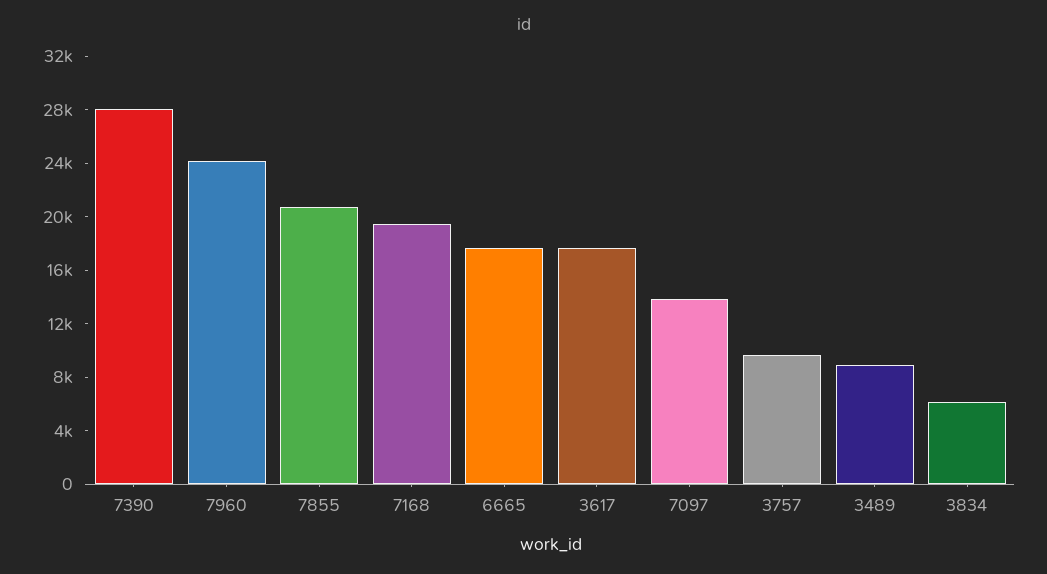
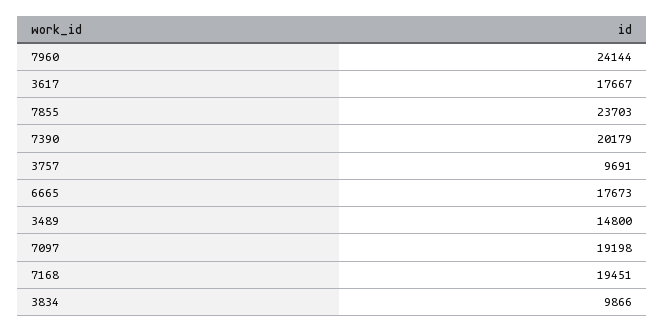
7390: 28000 -> 20179
7855: 21000 -> 23703
7097: 14000 -> 19198
3489: 9000 -> 14800
3834: 6000 -> 9866

